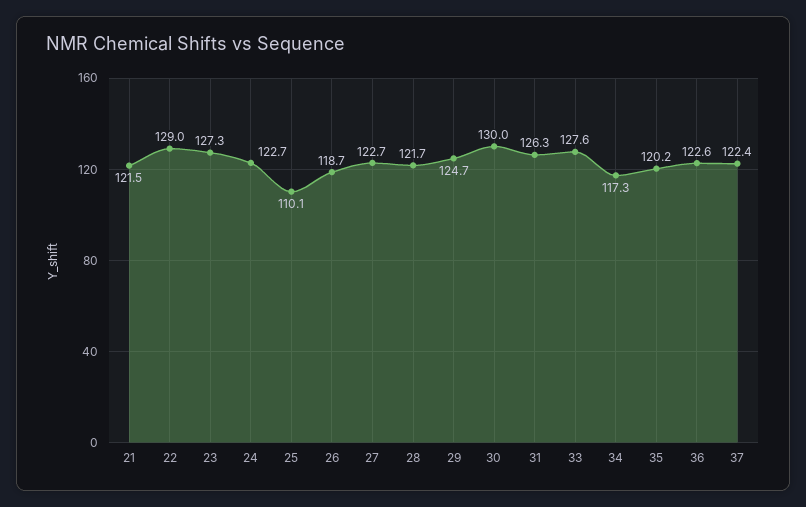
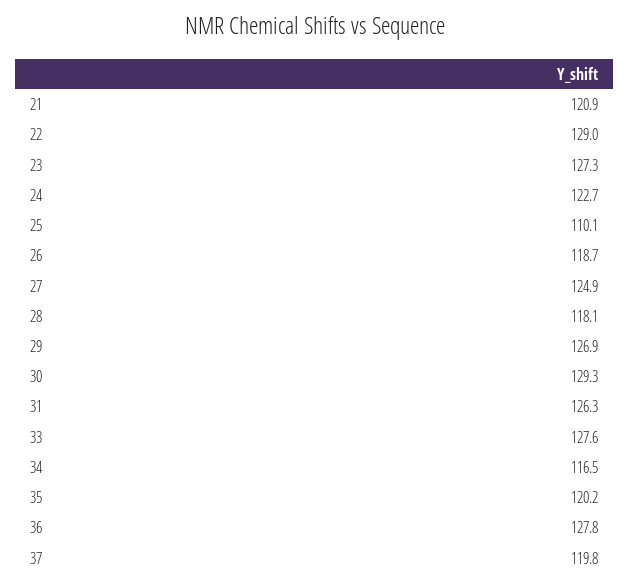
21: 121.5 -> 120.9
27: 122.7 -> 124.9
28: 121.7 -> 118.1
29: 124.7 -> 126.9
30: 130 -> 129.3
34: 117.3 -> 116.5
36: 122.6 -> 127.8
37: 122.4 -> 119.8

